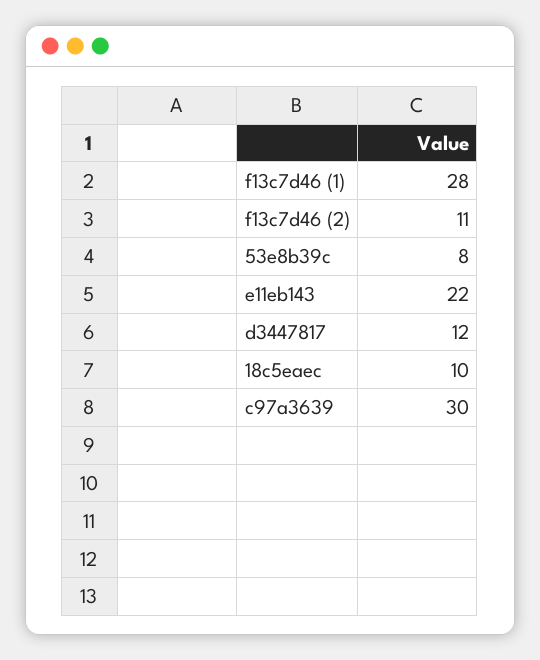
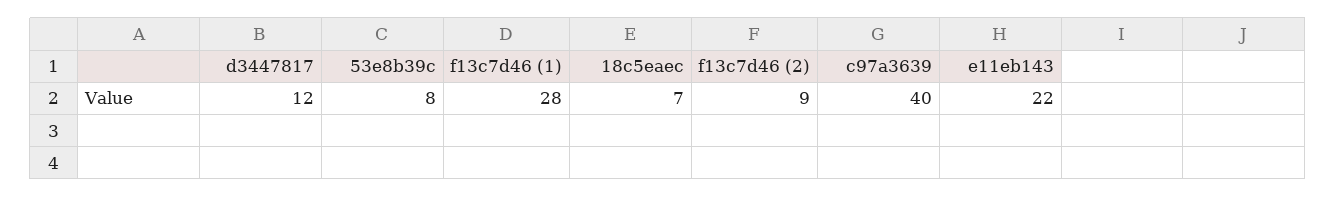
f13c7d46 (2): 11 -> 9
18c5eaec: 10 -> 7
c97a3639: 30 -> 40

